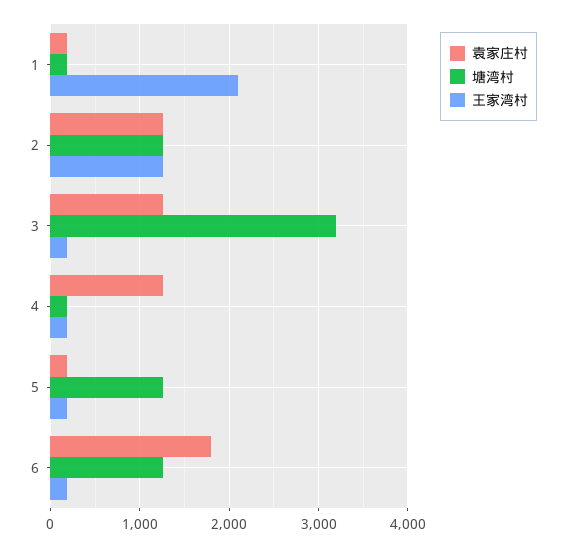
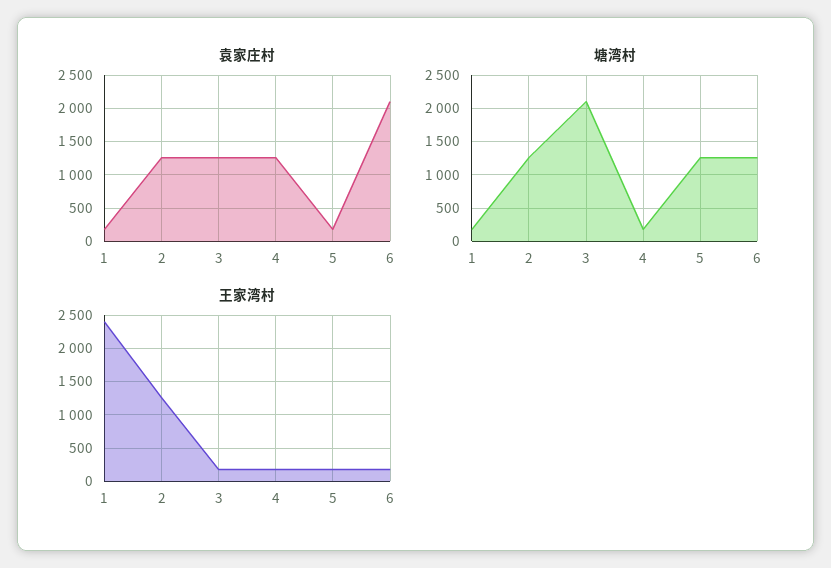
王家湾村, 1: 2100 -> 2400
塘湾村, 3: 3200 -> 2100
袁家庄村, 6: 1800 -> 2100

